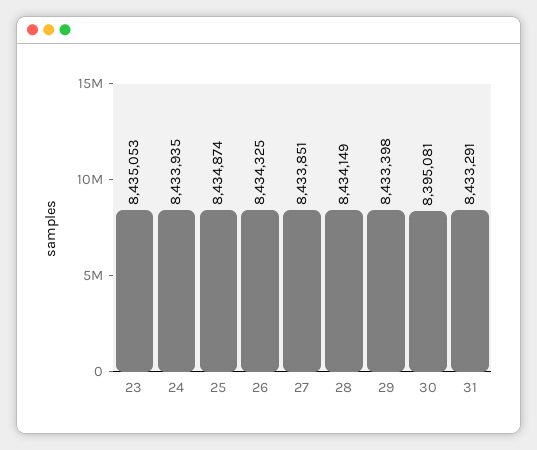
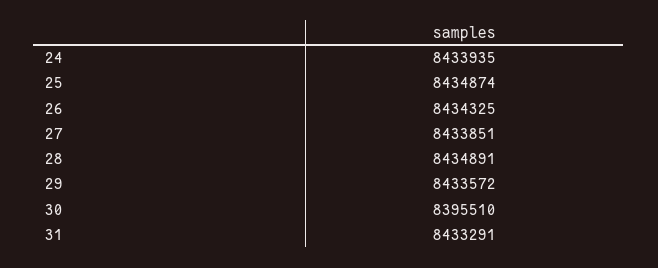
23: 8435053 -> none
28: 8434149 -> 8434891
29: 8433398 -> 8433572
30: 8395081 -> 8395510

